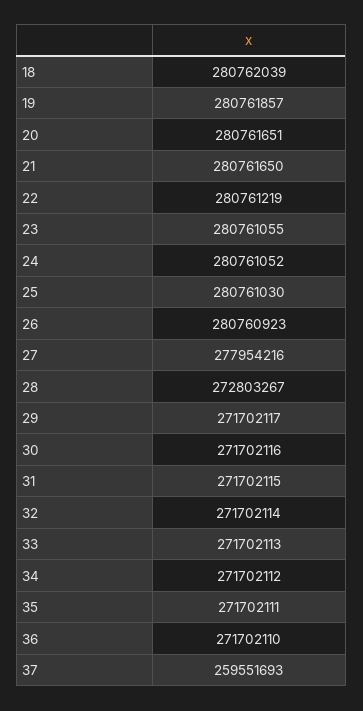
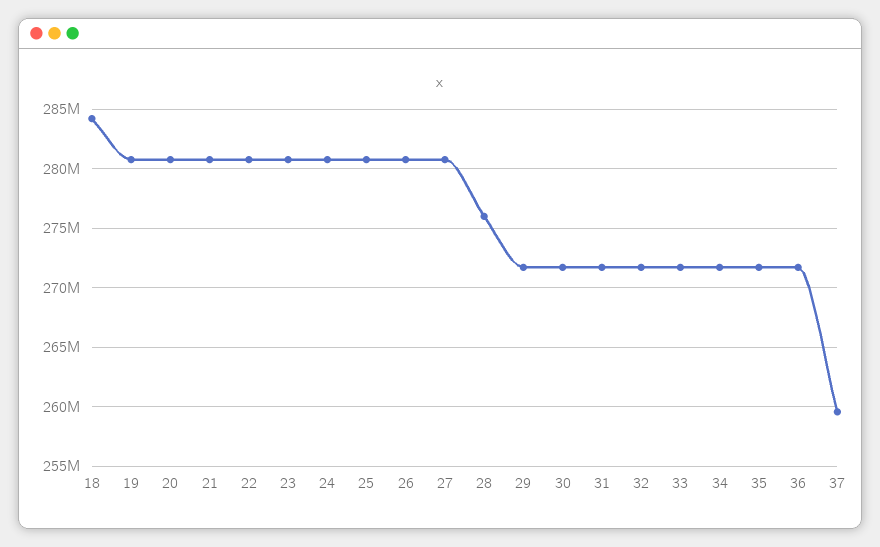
18: 280762039 -> 284000000
27: 277954216 -> 281000000
28: 272803267 -> 276000000

